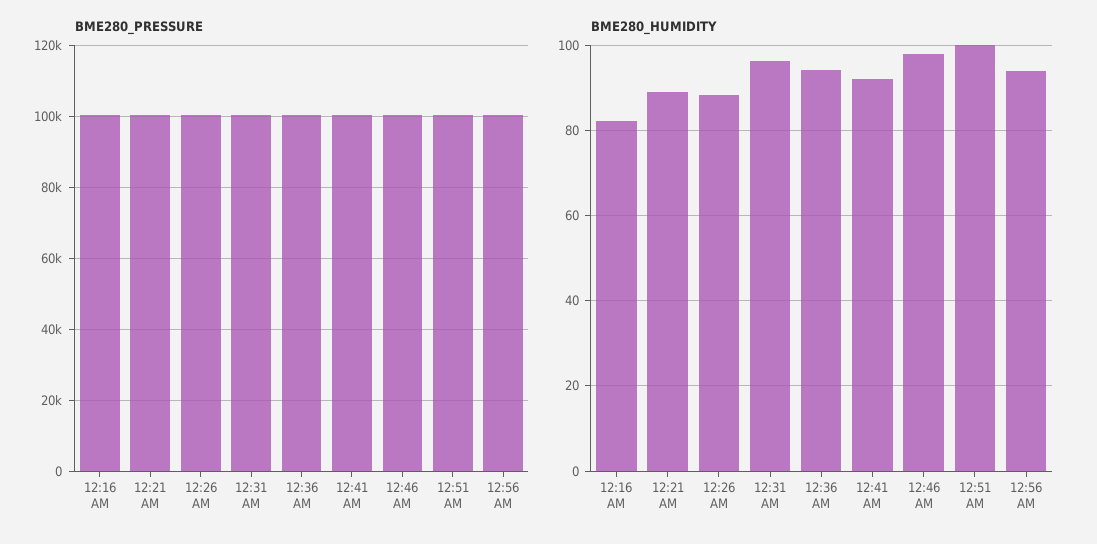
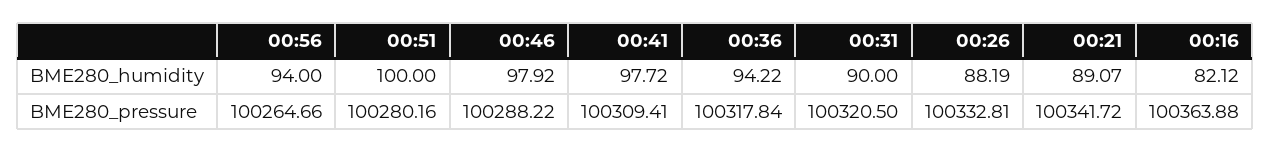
BME280_HUMIDITY, 12:31 AM: 96 -> 90
BME280_HUMIDITY, 12:41 AM: 92 -> 97.72

